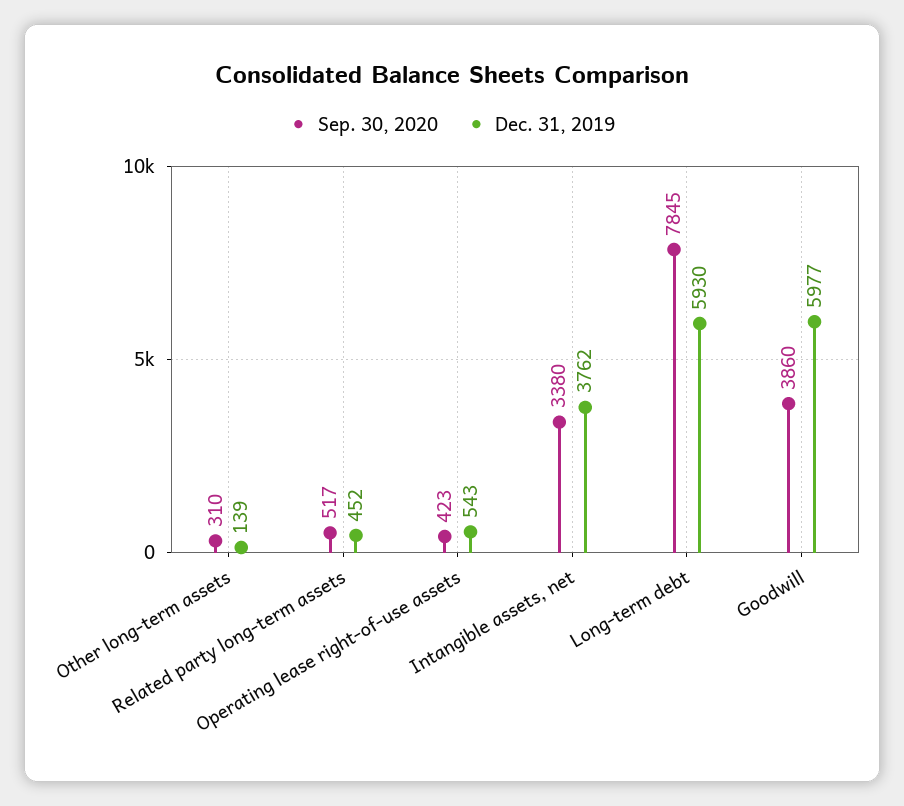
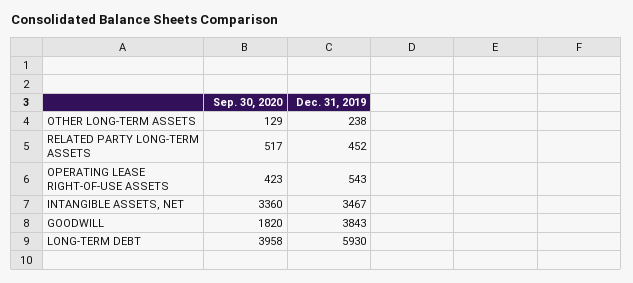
Sep. 30, 2020, Other long-term assets: 310 -> 129
Dec. 31, 2019, Other long-term assets: 139 -> 238
Sep. 30, 2020, Intangible assets, net: 3380 -> 3360
Dec. 31, 2019, Intangible assets, net: 3762 -> 3467
Sep. 30, 2020, Long-term debt: 7845 -> 3958
Sep. 30, 2020, Goodwill: 3860 -> 1820
Dec. 31, 2019, Goodwill: 5977 -> 3843

